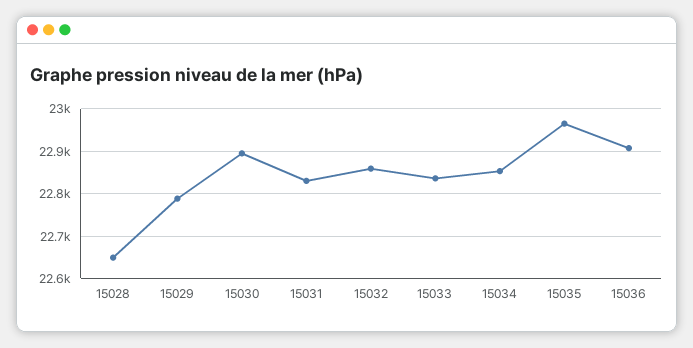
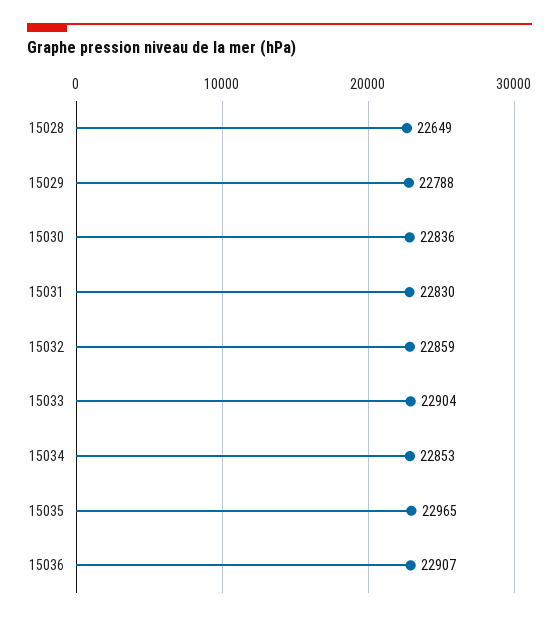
15030: 22900 -> 22836
15033: 22840 -> 22904

